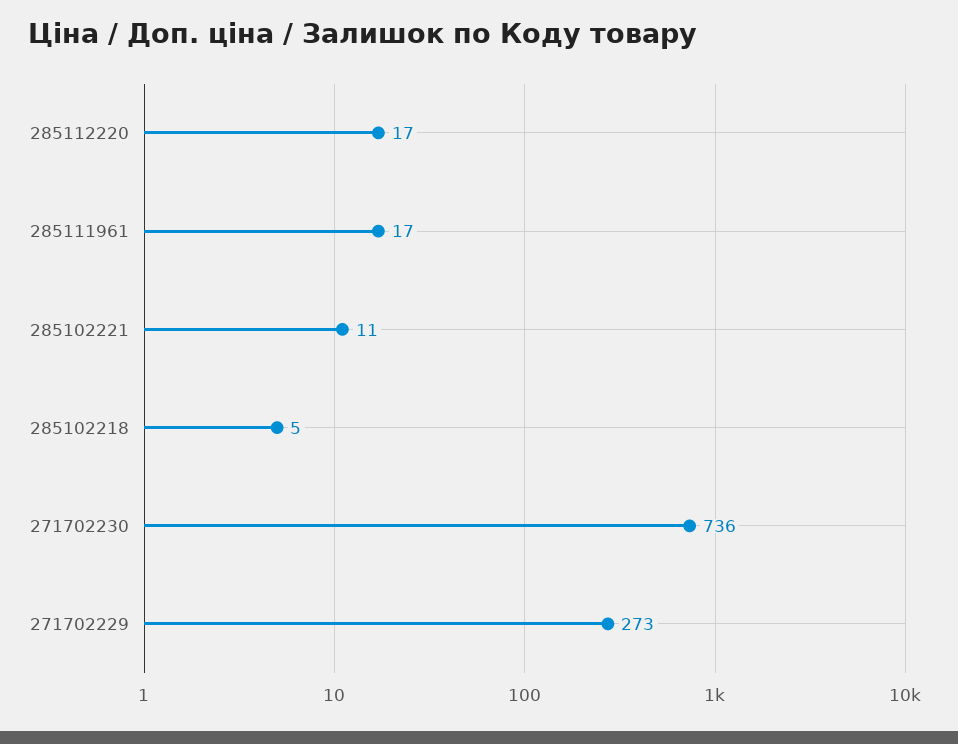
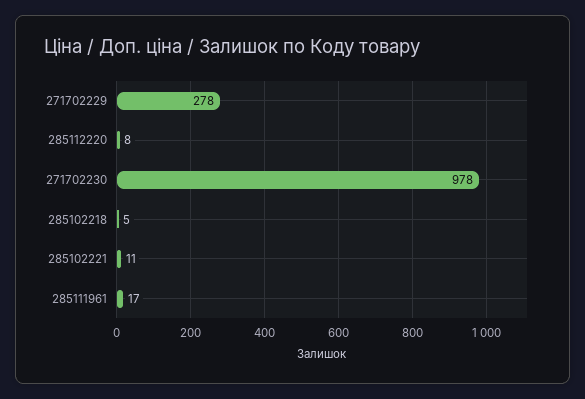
285112220: 17 -> 8
271702230: 736 -> 978
271702229: 273 -> 278

